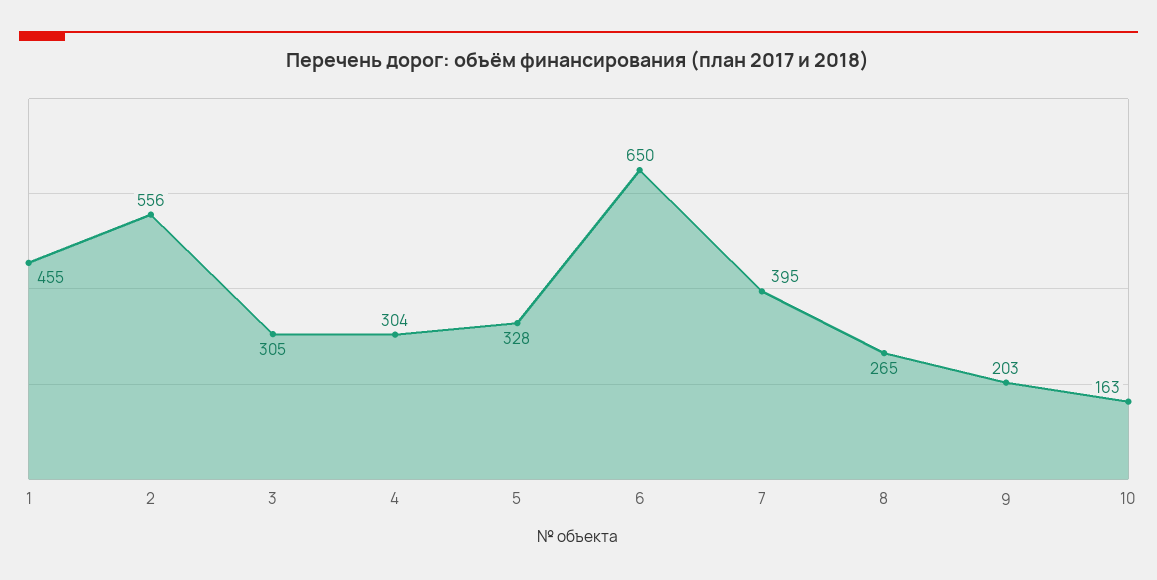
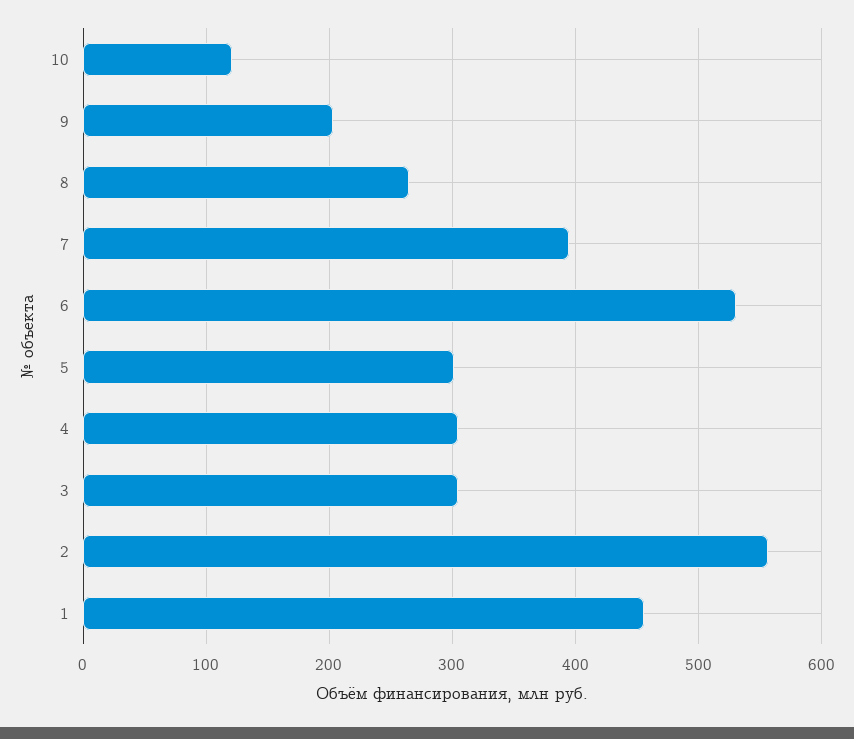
5: 328 -> 300
6: 650 -> 530
10: 163 -> 120

